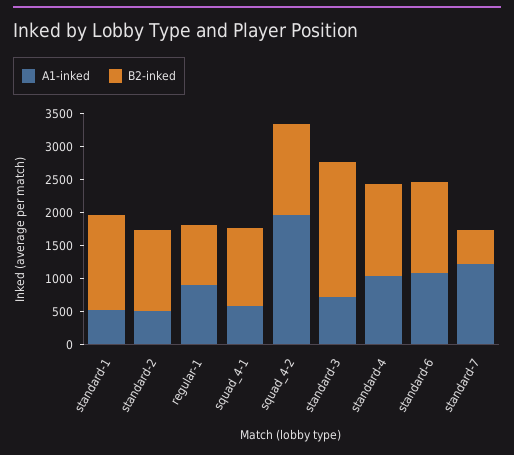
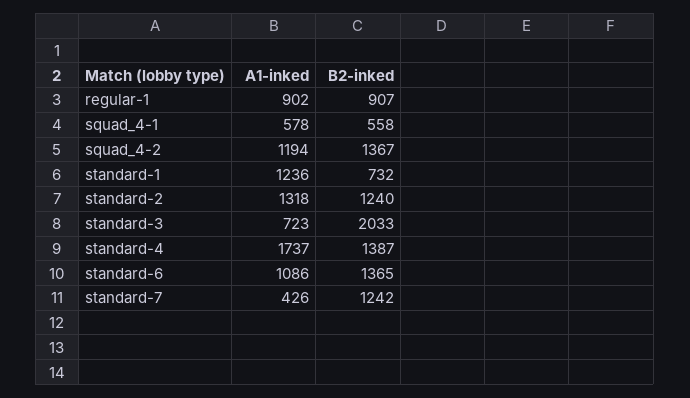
A1-inked, standard-1: 500 -> 1236
B2-inked, standard-1: 1500 -> 732
A1-inked, standard-2: 500 -> 1318
B2-inked, squad_4-1: 1250 -> 558
A1-inked, squad_4-2: 2000 -> 1194
A1-inked, standard-4: 1000 -> 1737
A1-inked, standard-7: 1250 -> 426
B2-inked, standard-7: 500 -> 1242

